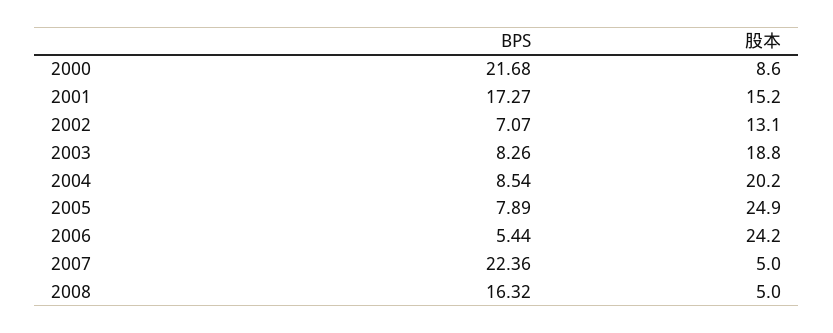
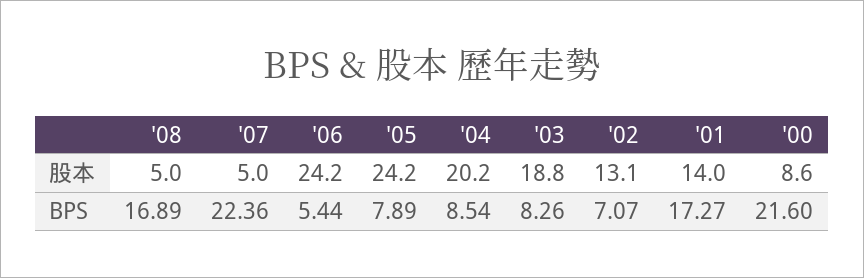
BPS, 2000: 21.68 -> 21.6
股本, 2001: 15.2 -> 14
股本, 2005: 24.9 -> 24.2
BPS, 2008: 16.32 -> 16.89

